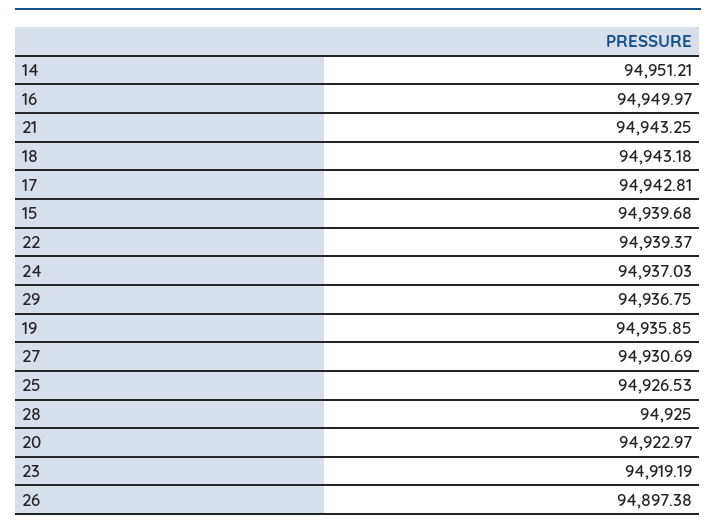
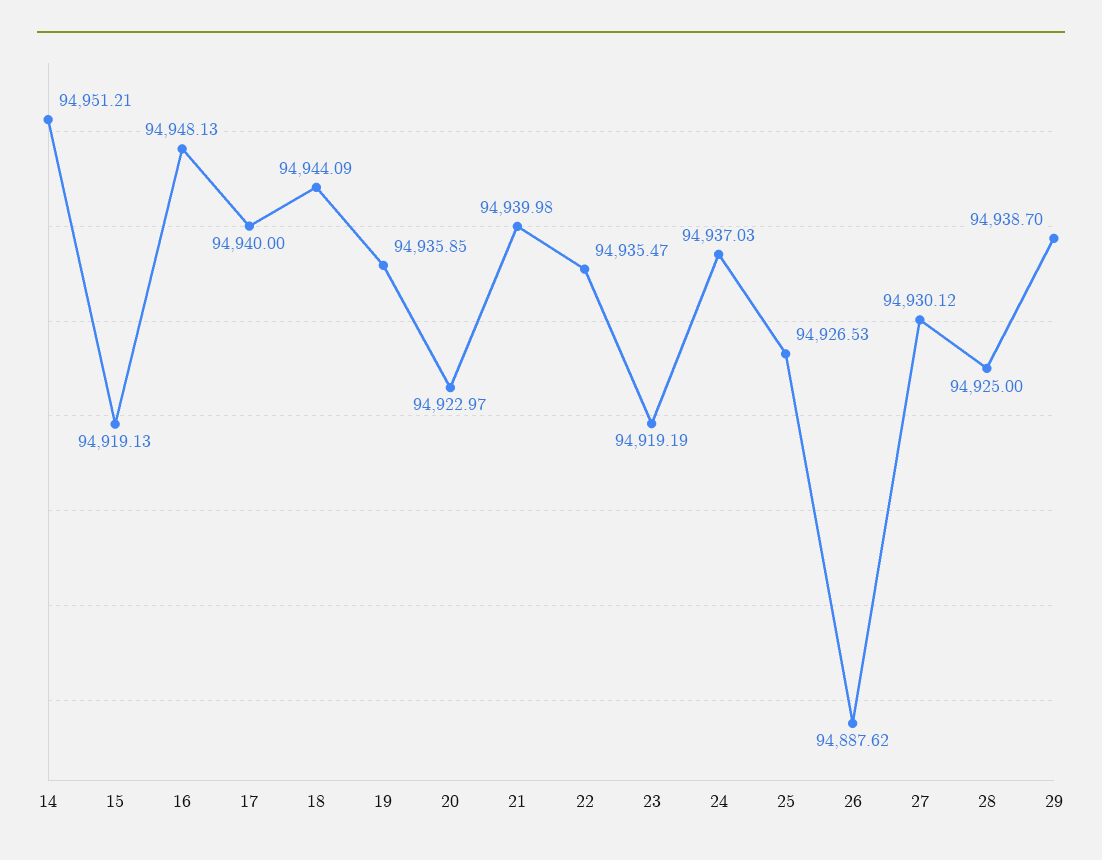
16: 94949.97 -> 94948.13
21: 94943.25 -> 94939.98
18: 94943.18 -> 94944.09
17: 94942.81 -> 94940
15: 94939.68 -> 94919.13
22: 94939.37 -> 94935.47
29: 94936.75 -> 94938.7
27: 94930.69 -> 94930.12
26: 94897.38 -> 94887.62

